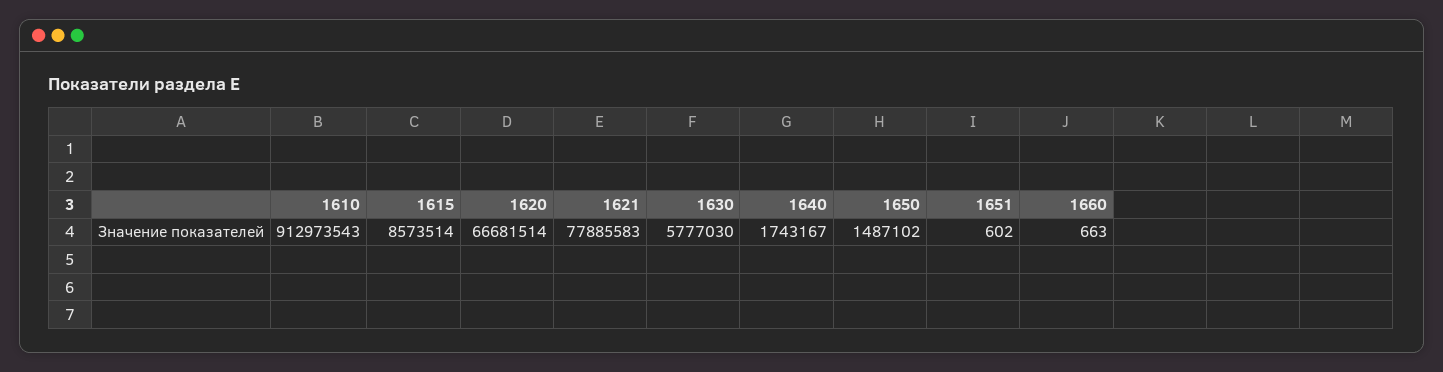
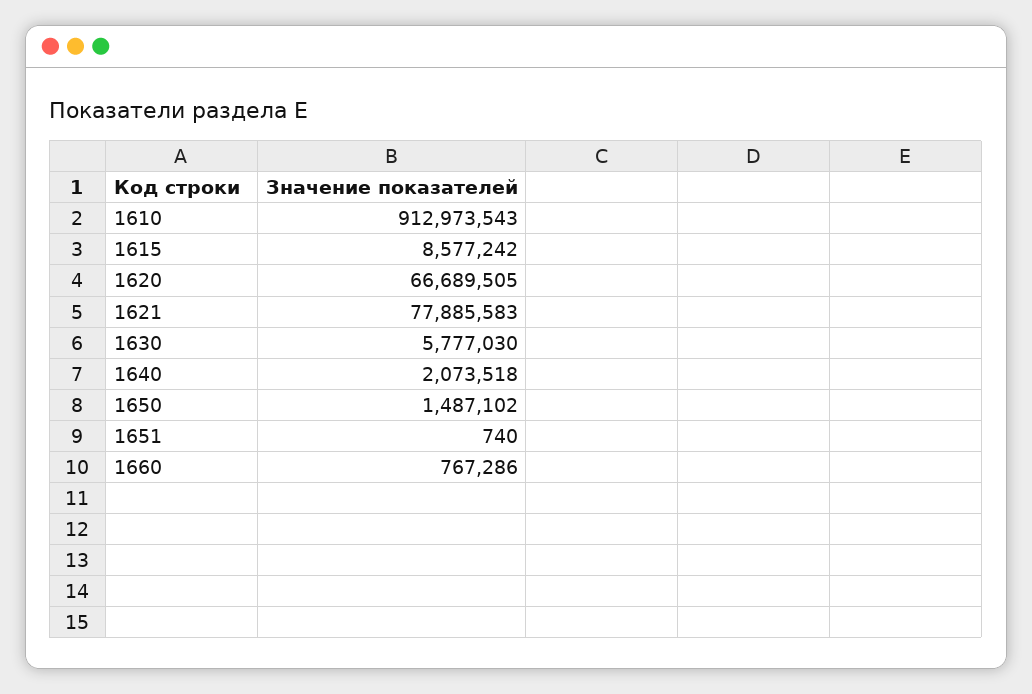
1615: 8573514 -> 8577242
1620: 66681514 -> 66689505
1640: 1743167 -> 2073518
1651: 602 -> 740
1660: 663 -> 767286

